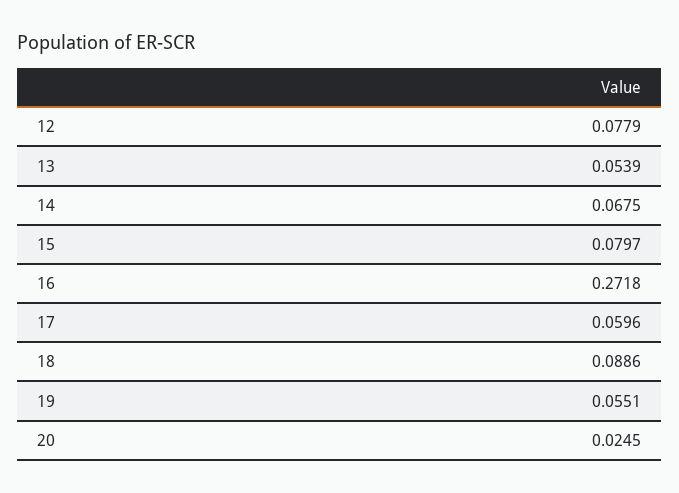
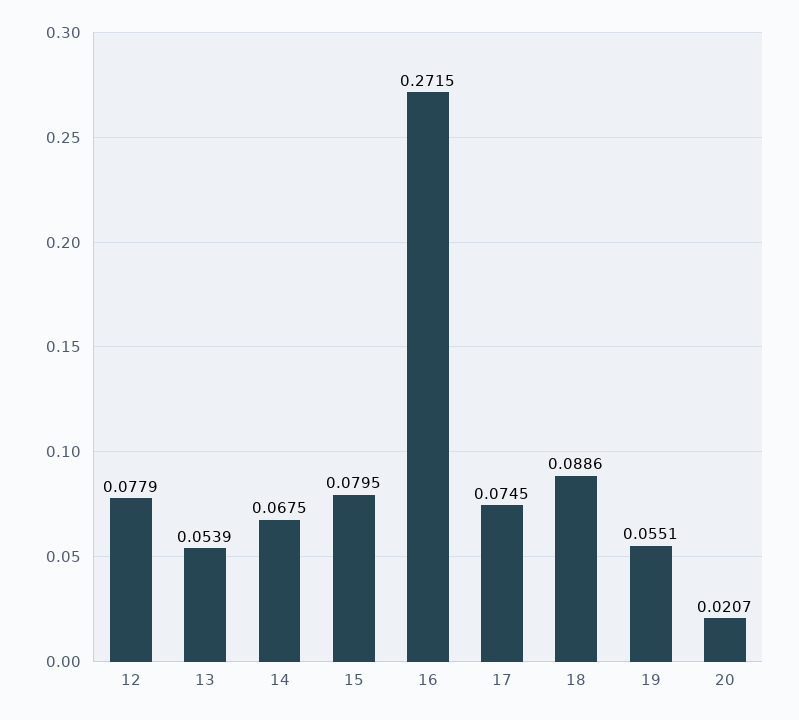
15: 0.0797 -> 0.0795
16: 0.2718 -> 0.2715
17: 0.0596 -> 0.0745
20: 0.0245 -> 0.0207

